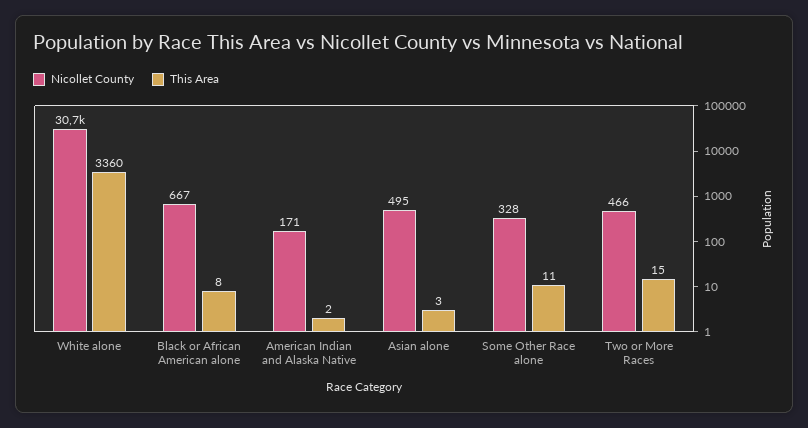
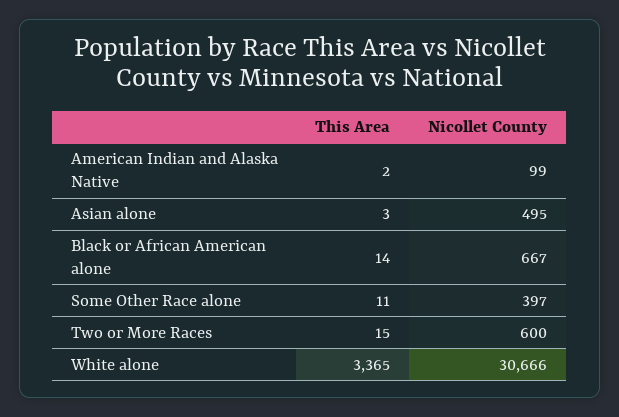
This Area, White alone: 3360 -> 3365
This Area, Black or African American alone: 8 -> 14
Nicollet County, American Indian and Alaska Native: 171 -> 99
Nicollet County, Some Other Race alone: 328 -> 397
Nicollet County, Two or More Races: 466 -> 600

